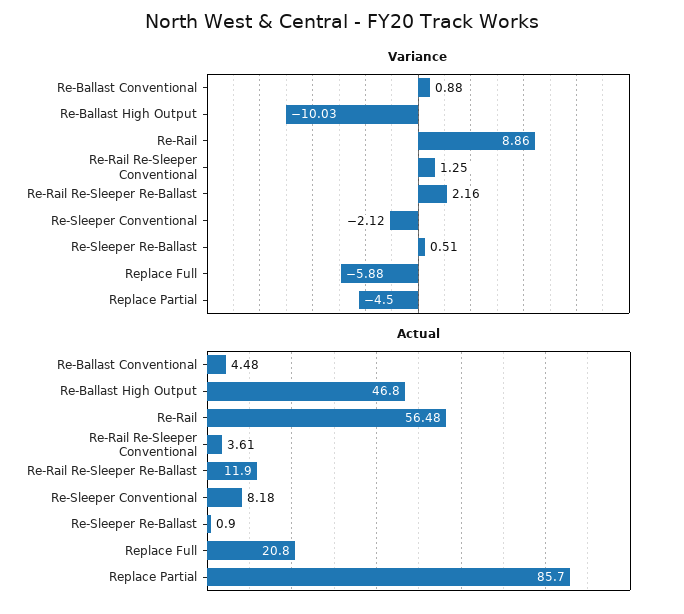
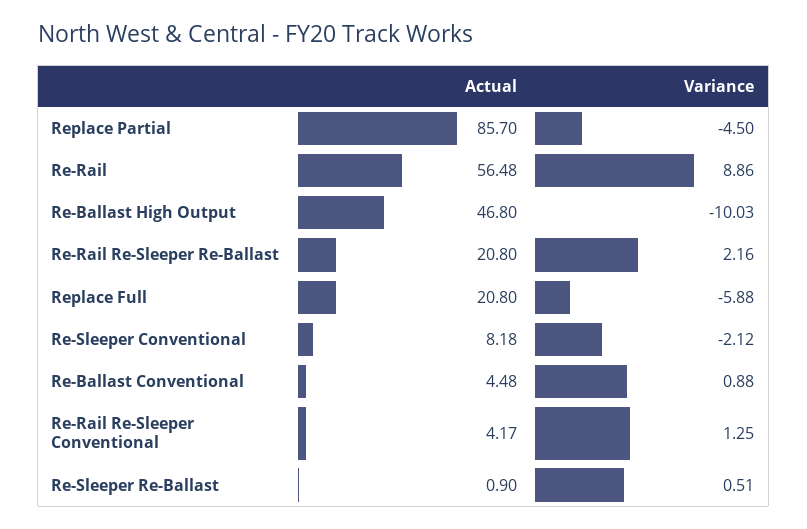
Actual, Re-Rail Re-Sleeper Conventional: 3.61 -> 4.17
Actual, Re-Rail Re-Sleeper Re-Ballast: 11.9 -> 20.8

